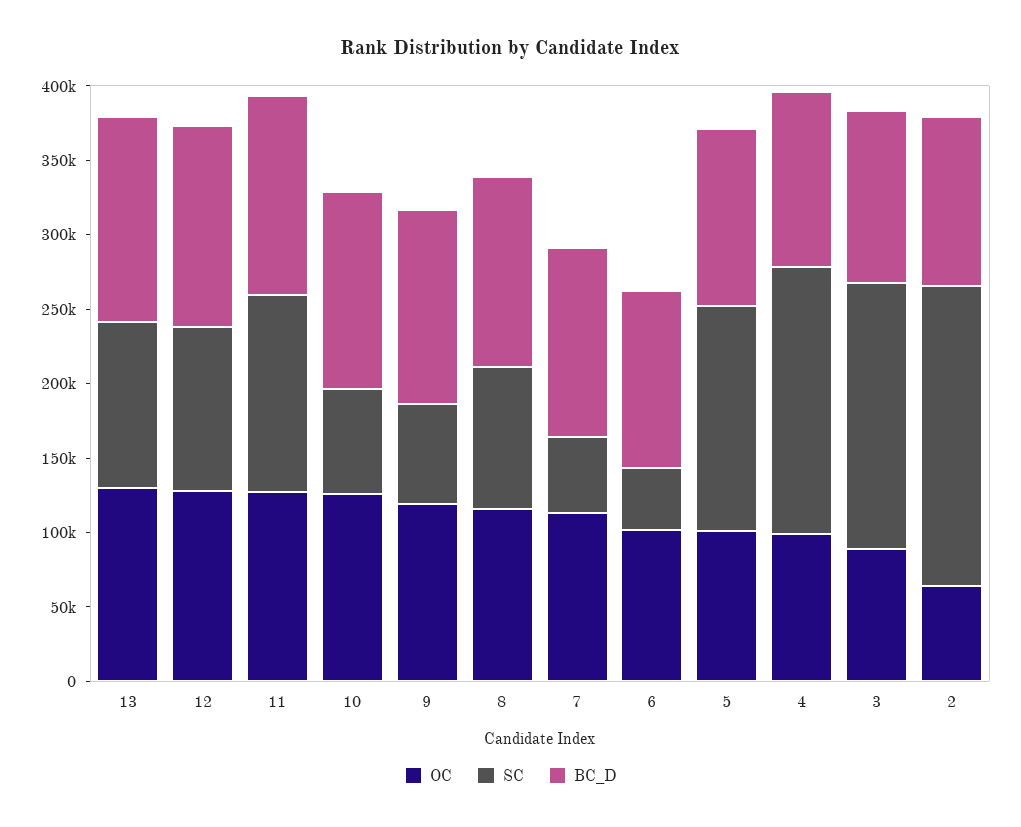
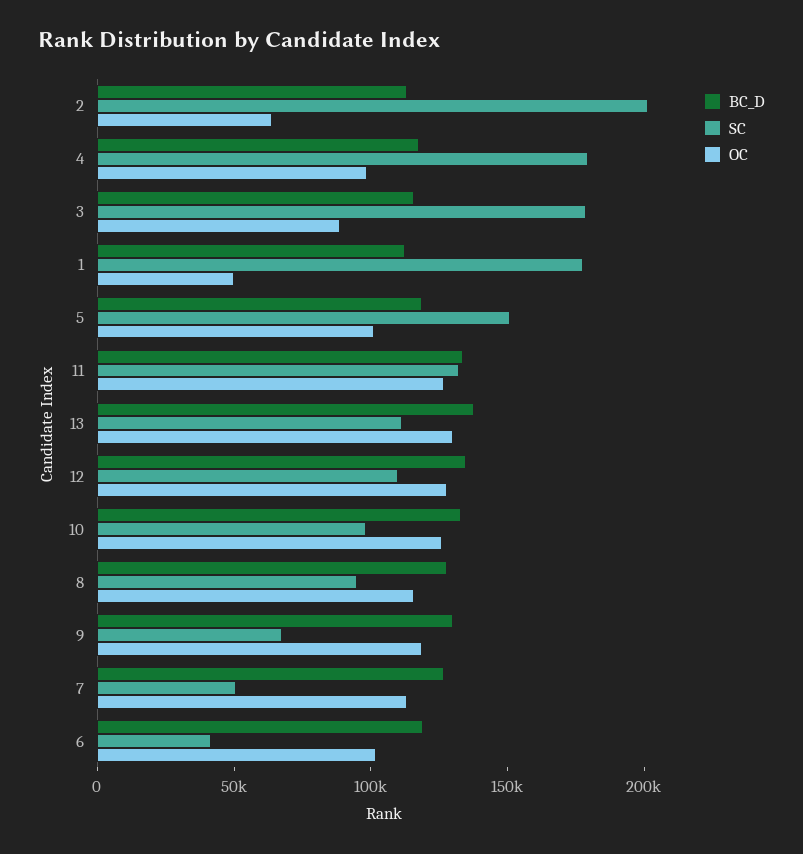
SC, 10: 70000 -> 100000
BC_D, 1: none -> 110000
SC, 1: none -> 180000
OC, 1: none -> 50000

